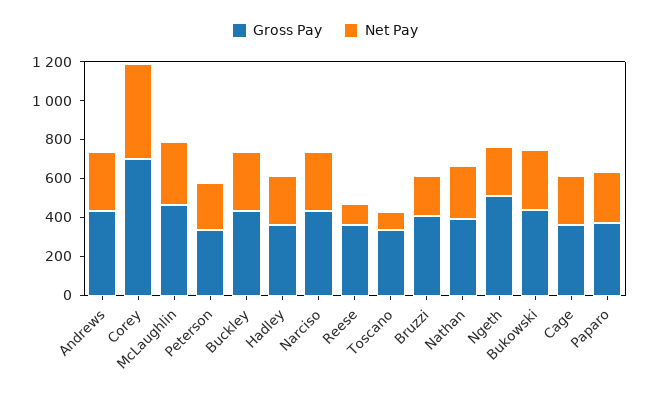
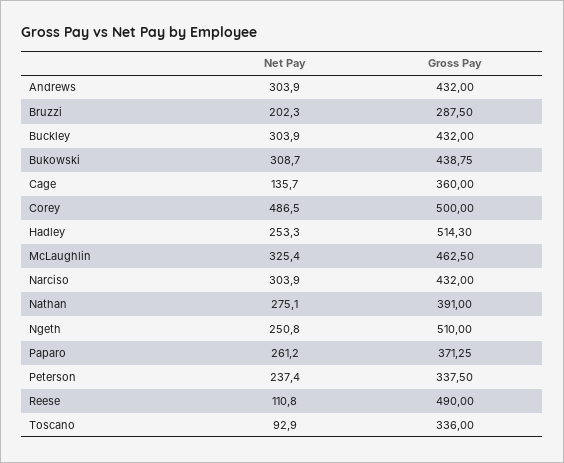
Gross Pay, Corey: 700 -> 500
Gross Pay, Hadley: 350 -> 514.3
Gross Pay, Reese: 350 -> 490
Gross Pay, Bruzzi: 400 -> 287.5
Net Pay, Cage: 250 -> 135.7

